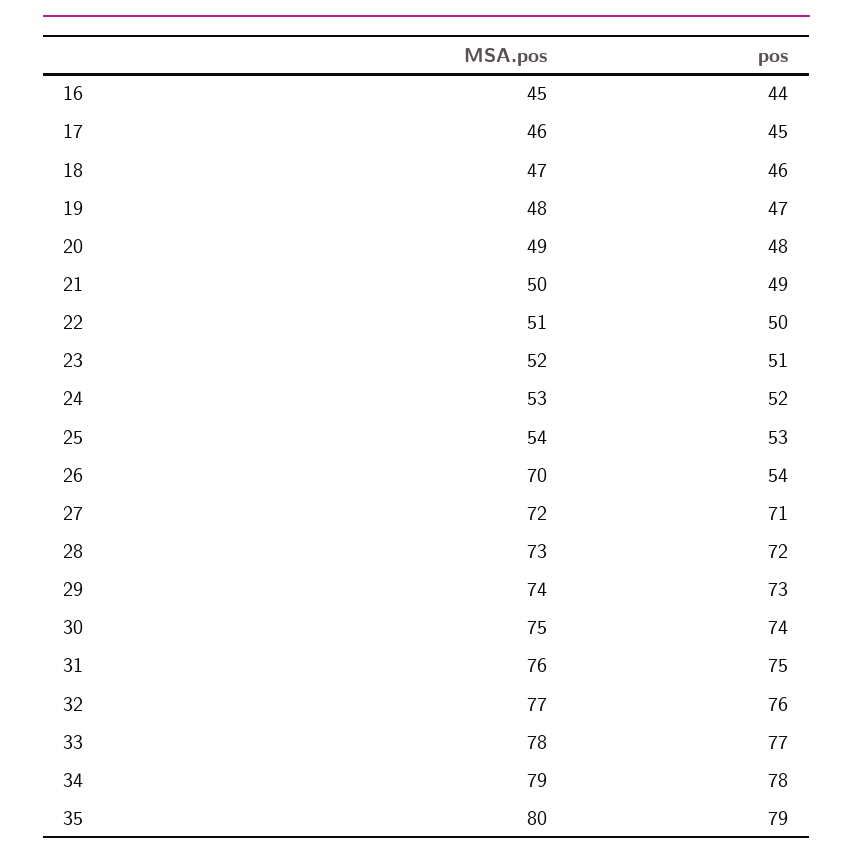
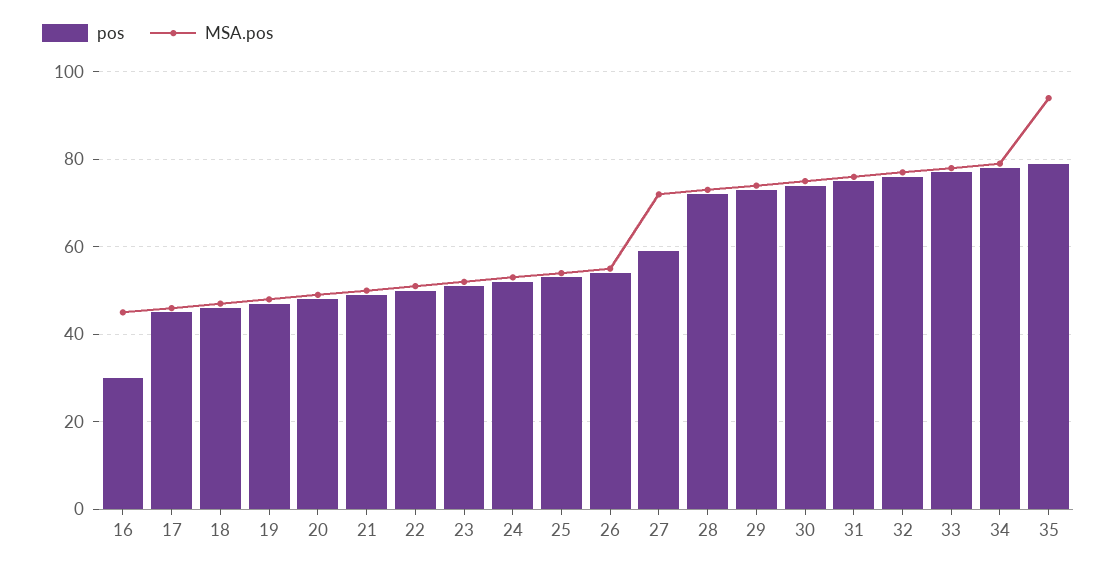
pos, 16: 44 -> 30
MSA.pos, 26: 70 -> 55
pos, 27: 71 -> 60
MSA.pos, 35: 80 -> 95

